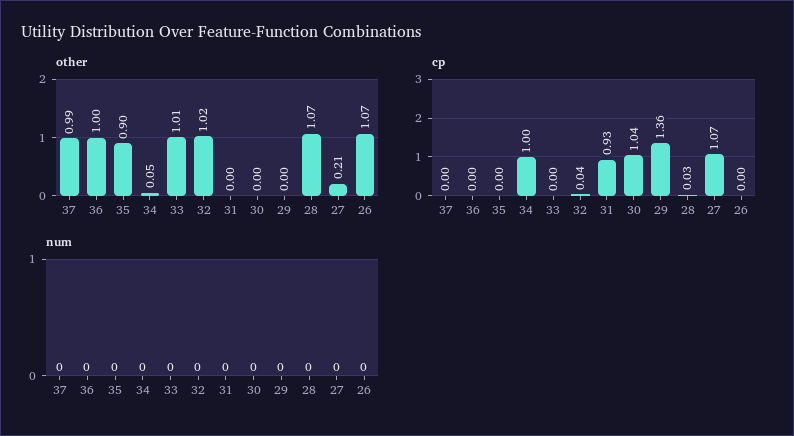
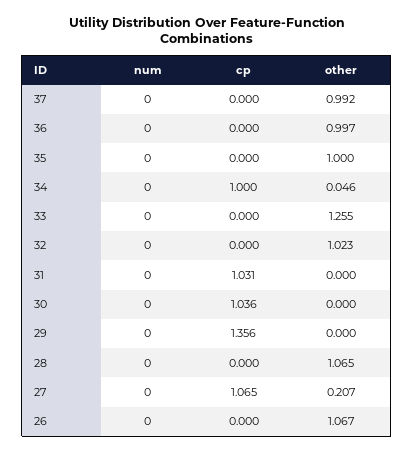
other, 35: 0.9 -> 1
other, 33: 1.01 -> 1.255
cp, 32: 0.04 -> 0
cp, 31: 0.93 -> 1.031
cp, 28: 0.03 -> 0

